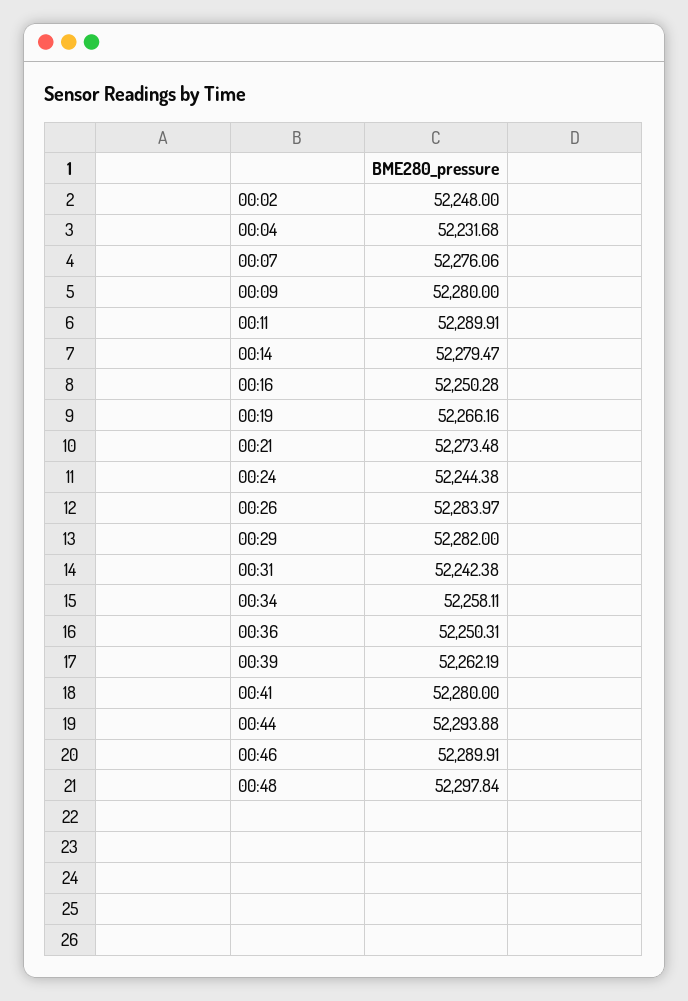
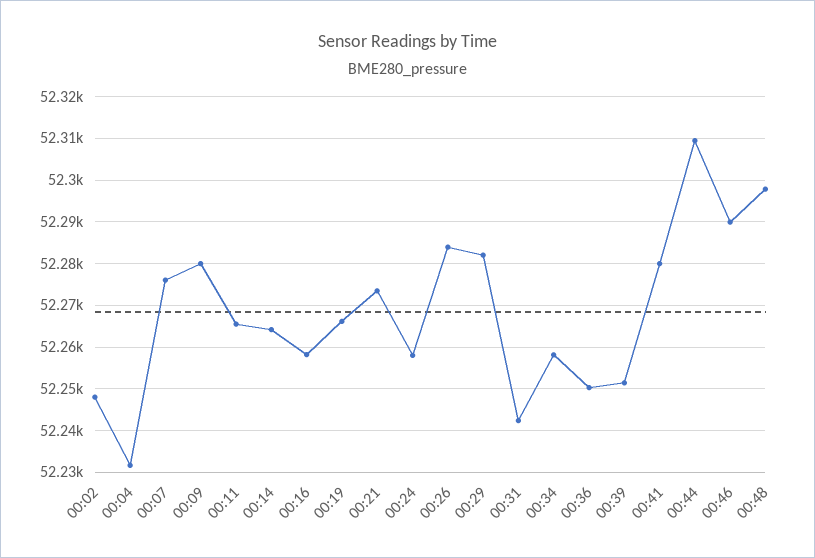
00:11: 52289.91 -> 52266
00:14: 52279.47 -> 52264
00:16: 52250.28 -> 52258
00:24: 52244.38 -> 52258
00:39: 52262.19 -> 52252
00:44: 52293.88 -> 52310

